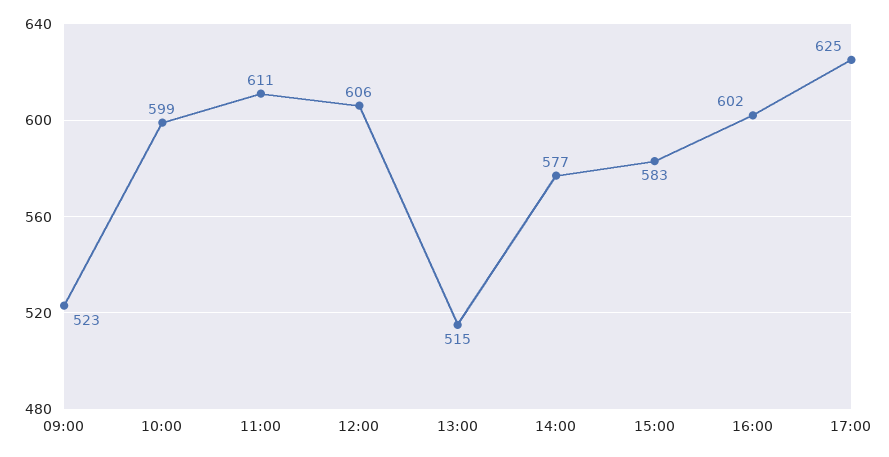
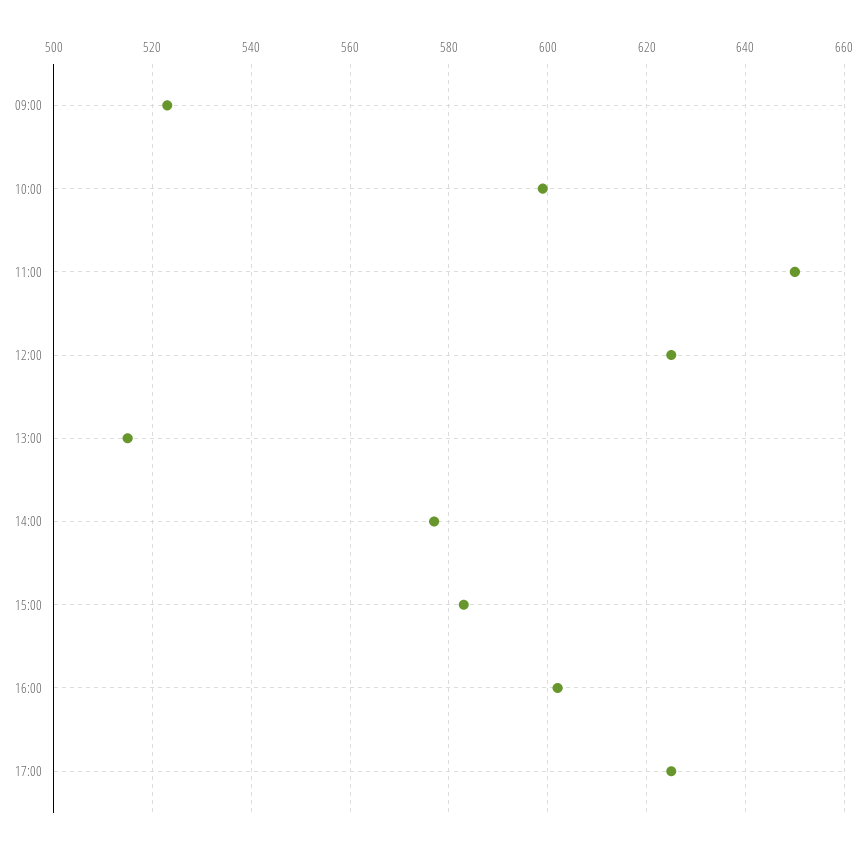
11:00: 611 -> 650
12:00: 606 -> 625

